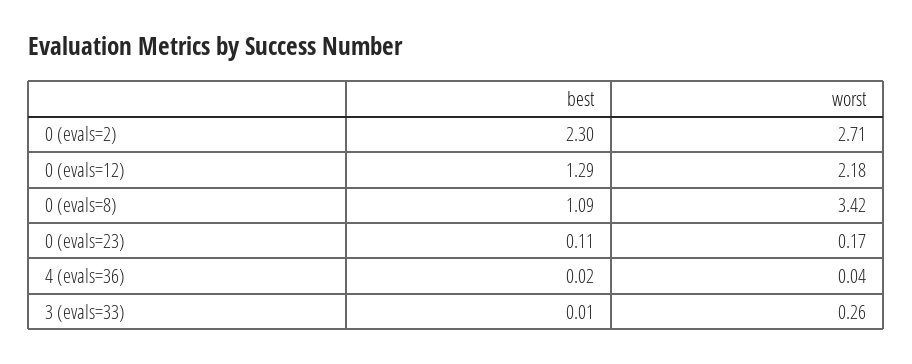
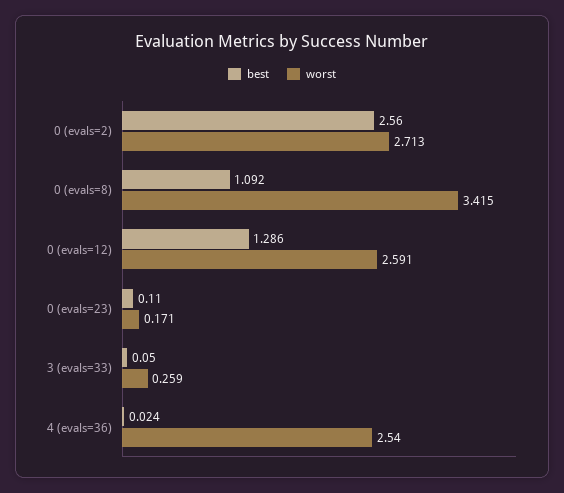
best, 0 (evals=2): 2.3 -> 2.56
worst, 0 (evals=12): 2.18 -> 2.591
worst, 4 (evals=36): 0.04 -> 2.54
best, 3 (evals=33): 0.01 -> 0.05

